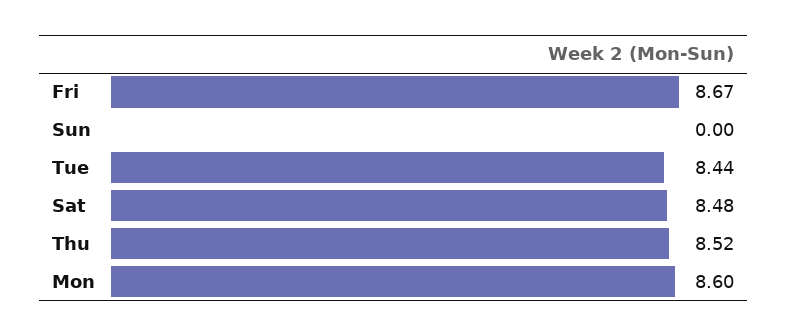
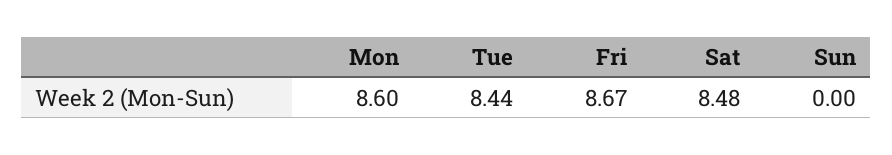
Thu: 8.52 -> none

